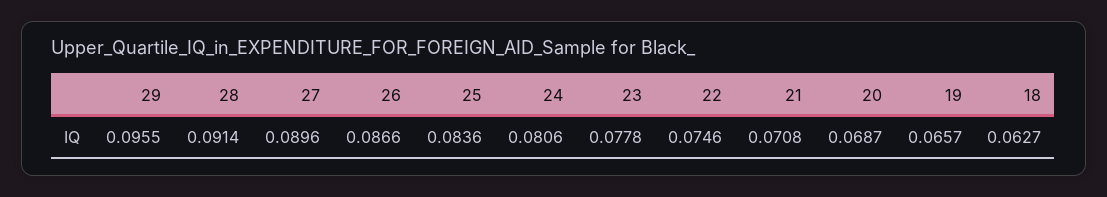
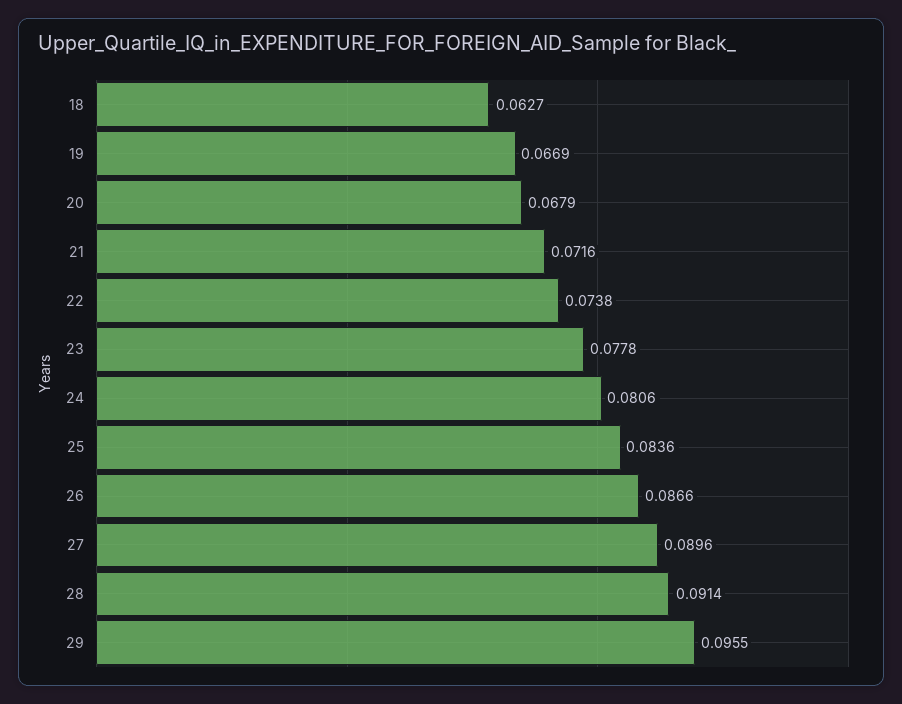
22: 0.0746 -> 0.0738
21: 0.0708 -> 0.0716
20: 0.0687 -> 0.0679
19: 0.0657 -> 0.0669

